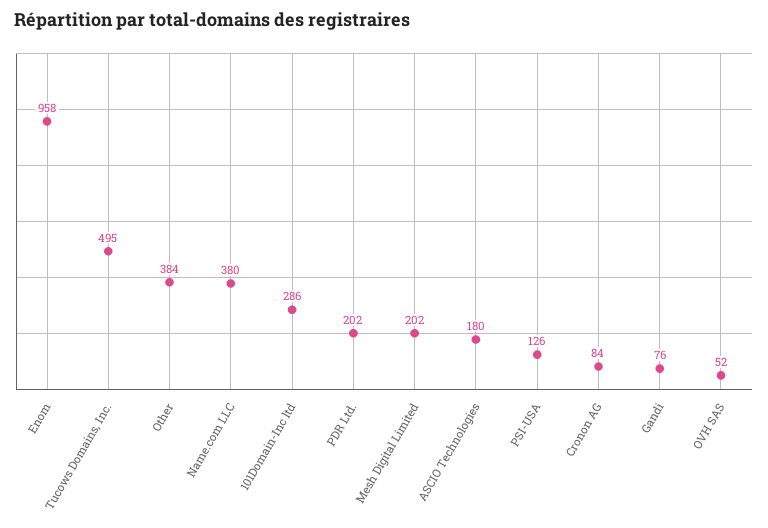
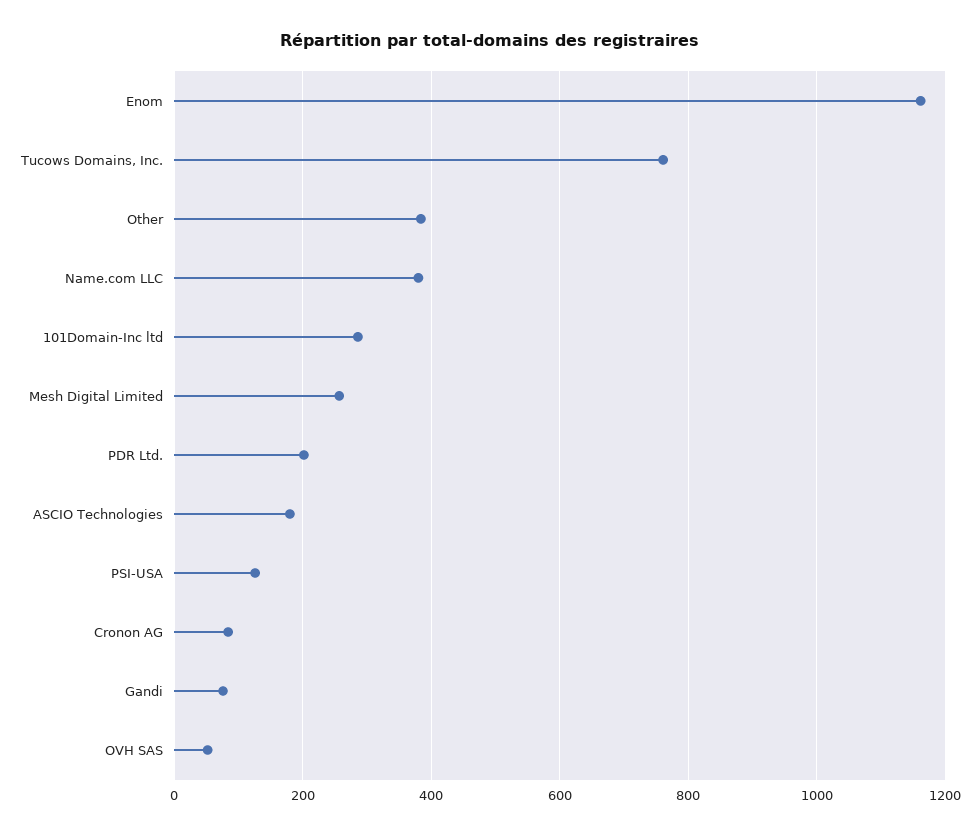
Enom: 958 -> 1160
Tucows Domains, Inc.: 495 -> 760
Mesh Digital Limited: 202 -> 260

